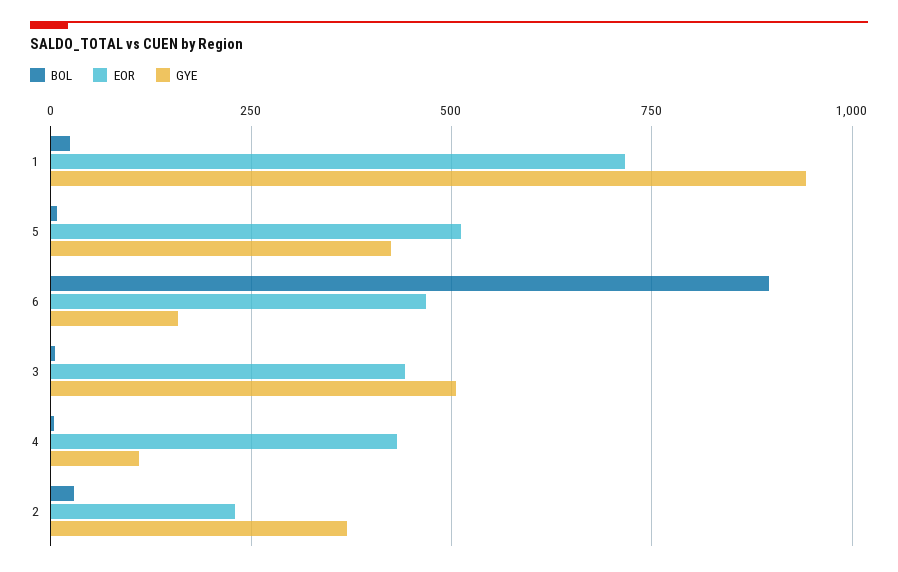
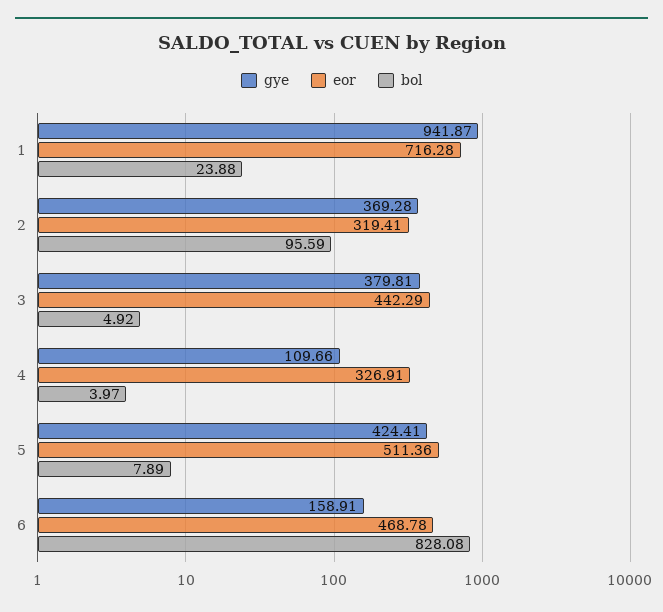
BOL, 6: 900 -> 828.08
GYE, 3: 500 -> 379.81
EOR, 4: 425 -> 326.91
BOL, 2: 25 -> 95.59
EOR, 2: 225 -> 319.41

